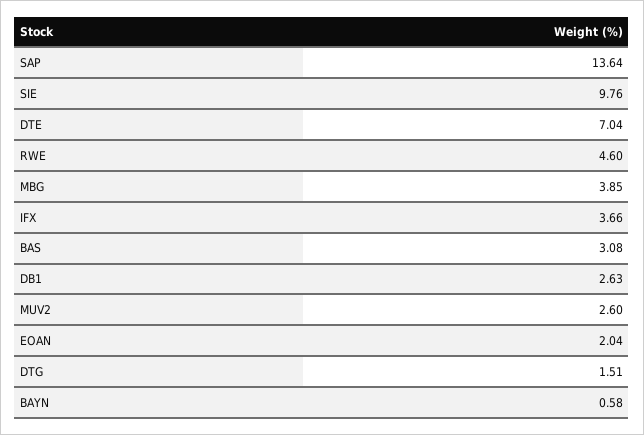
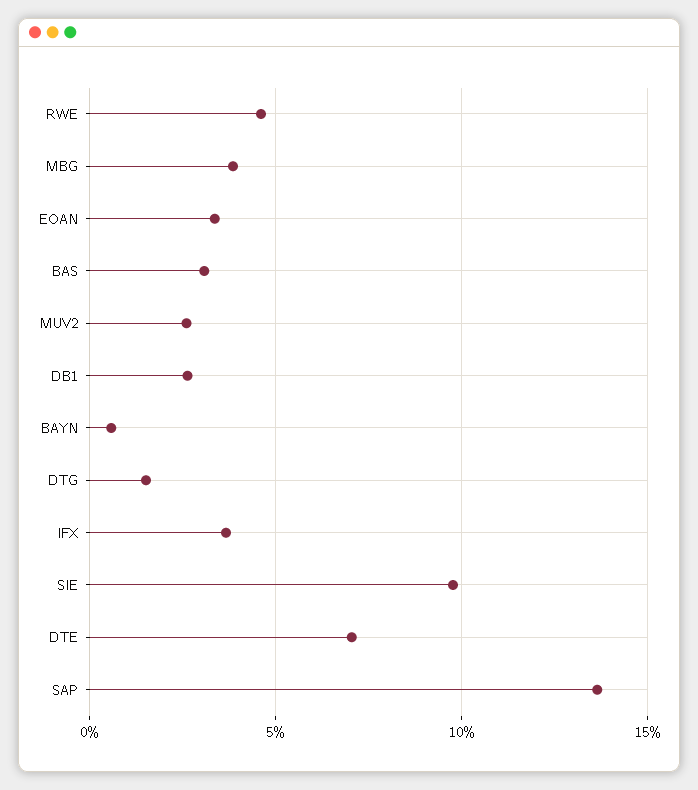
EOAN: 2.04 -> 3.5

